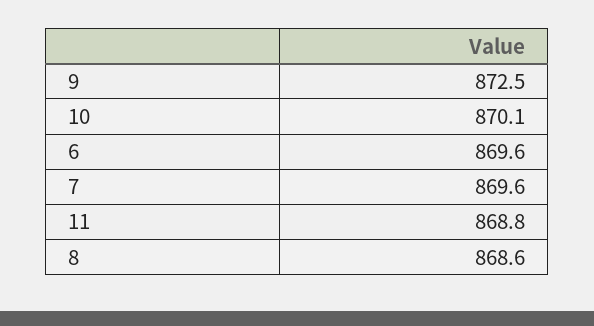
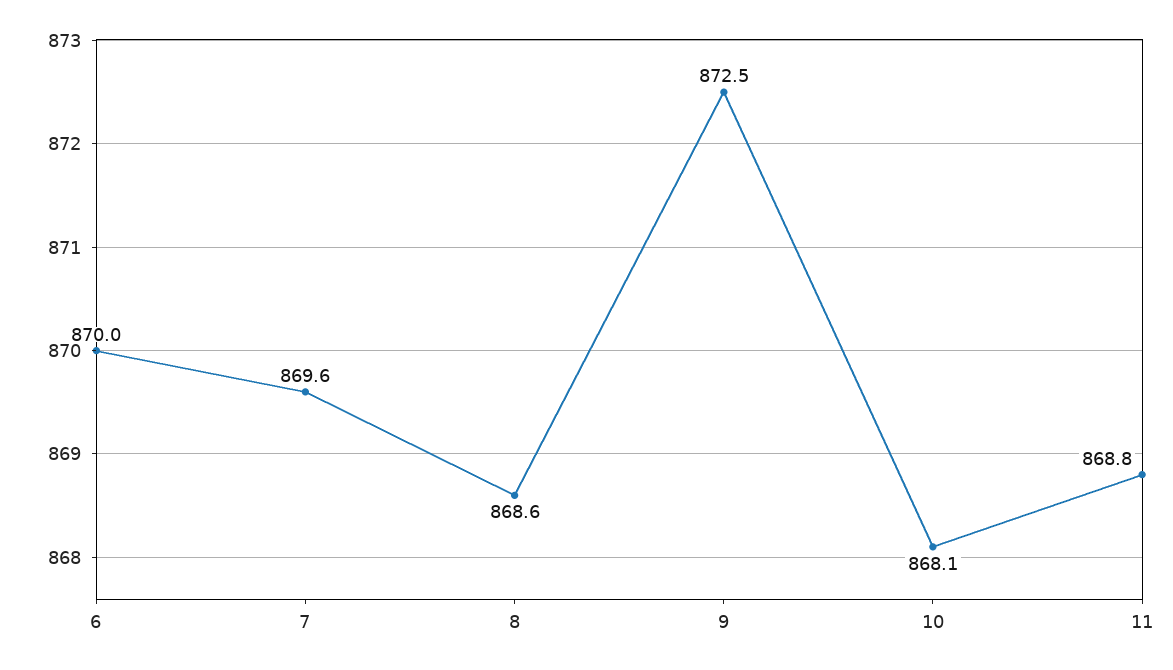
10: 870.1 -> 868.1
6: 869.6 -> 870

